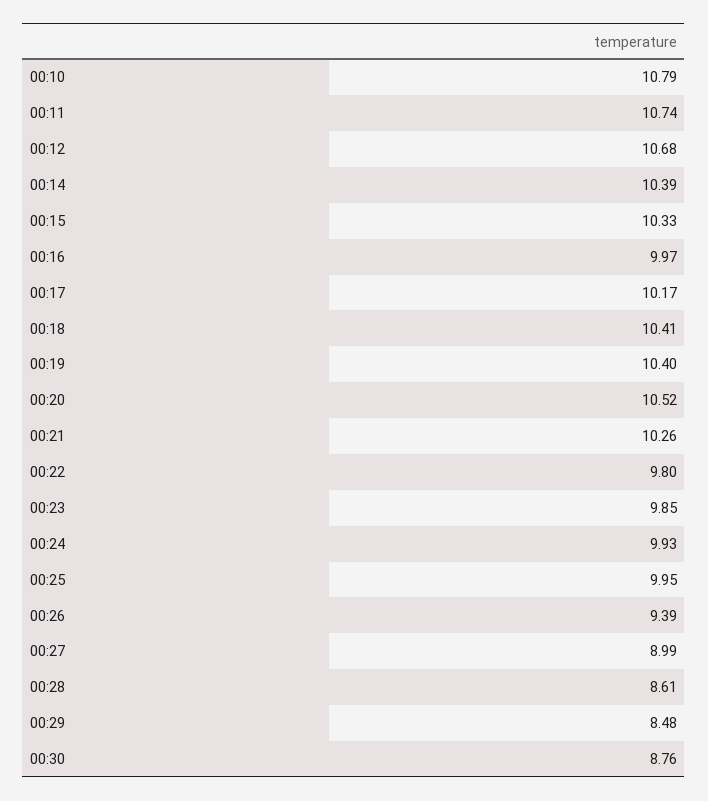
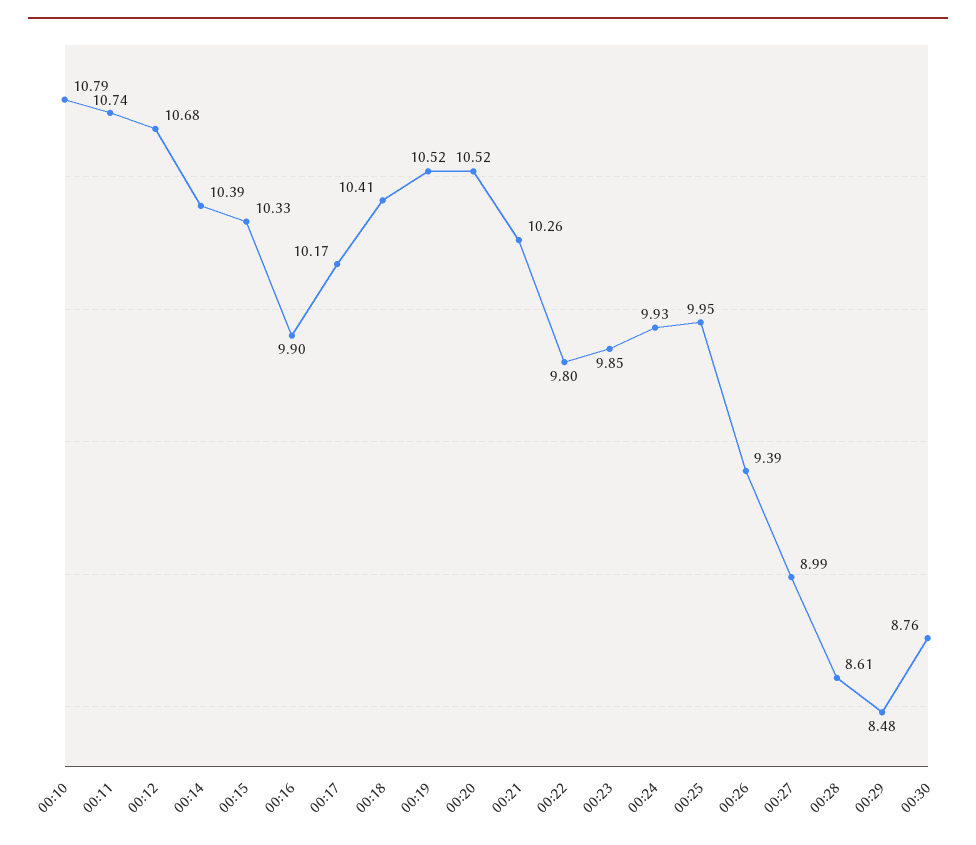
00:16: 9.97 -> 9.9
00:19: 10.4 -> 10.52

